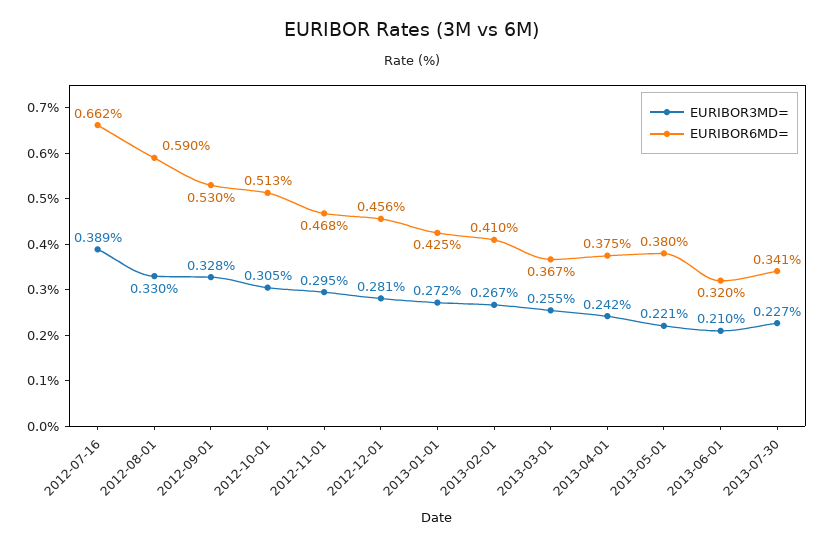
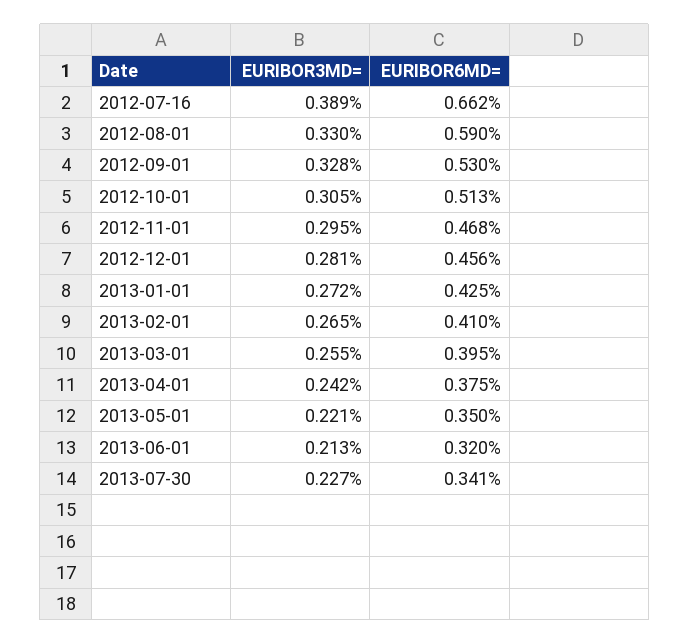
EURIBOR3MD=, 2013-02-01: 0.267 -> 0.265
EURIBOR6MD=, 2013-03-01: 0.367 -> 0.395
EURIBOR6MD=, 2013-05-01: 0.38 -> 0.35
EURIBOR3MD=, 2013-06-01: 0.21 -> 0.213

